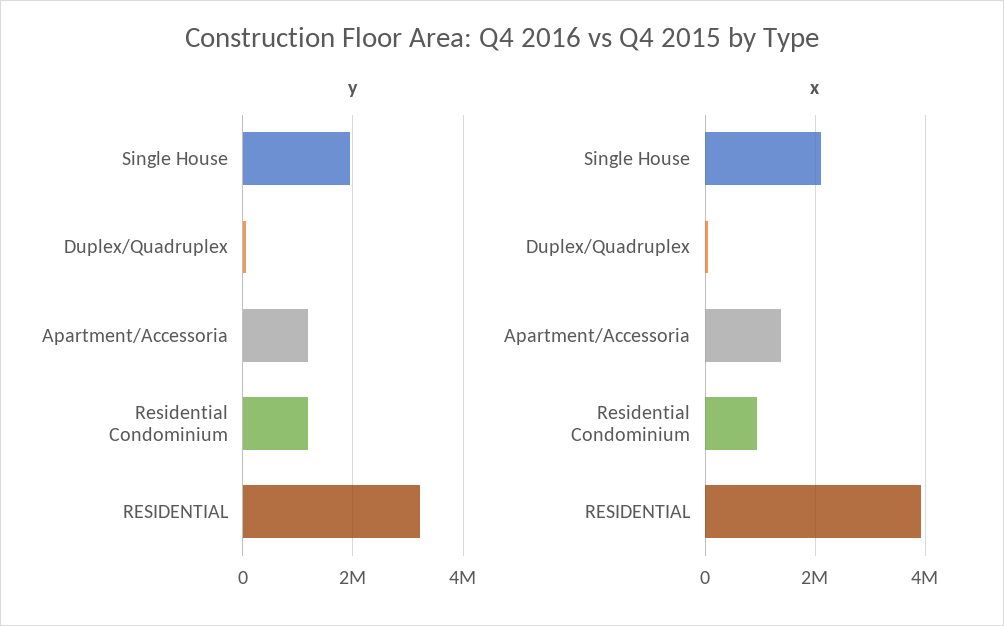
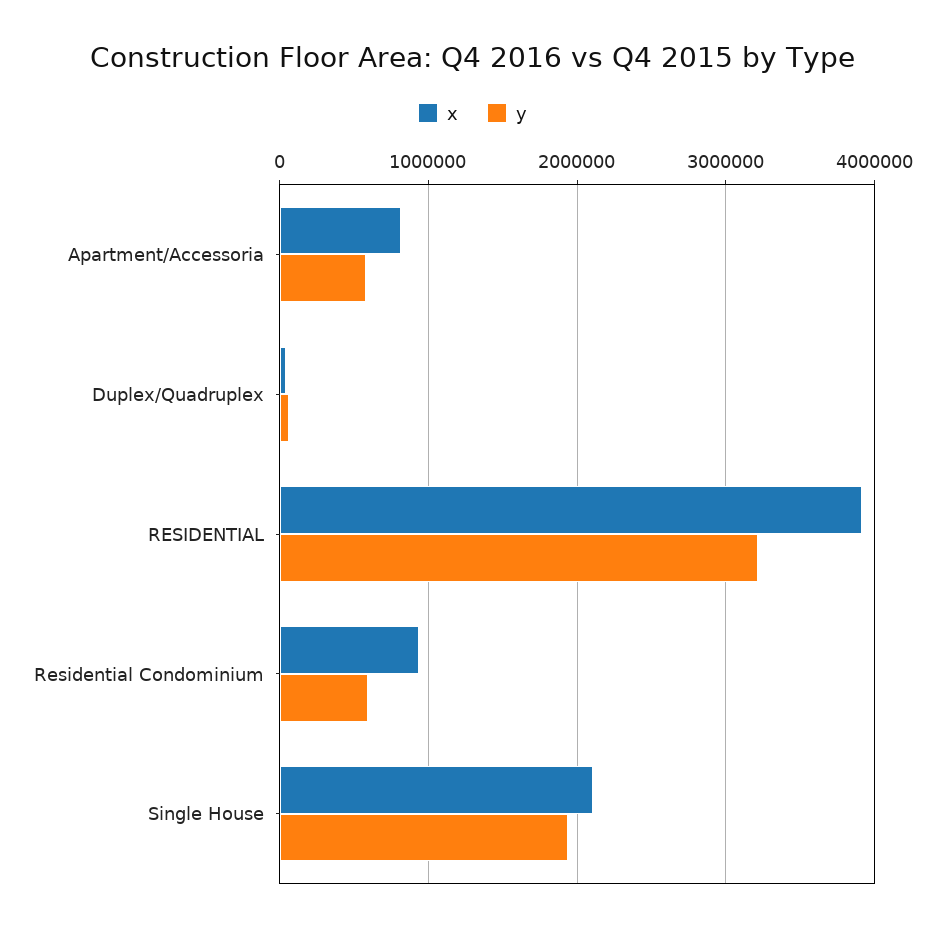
y, Apartment/Accessoria: 1200000 -> 600000
y, Residential Condominium: 1200000 -> 600000
x, Apartment/Accessoria: 1400000 -> 800000

